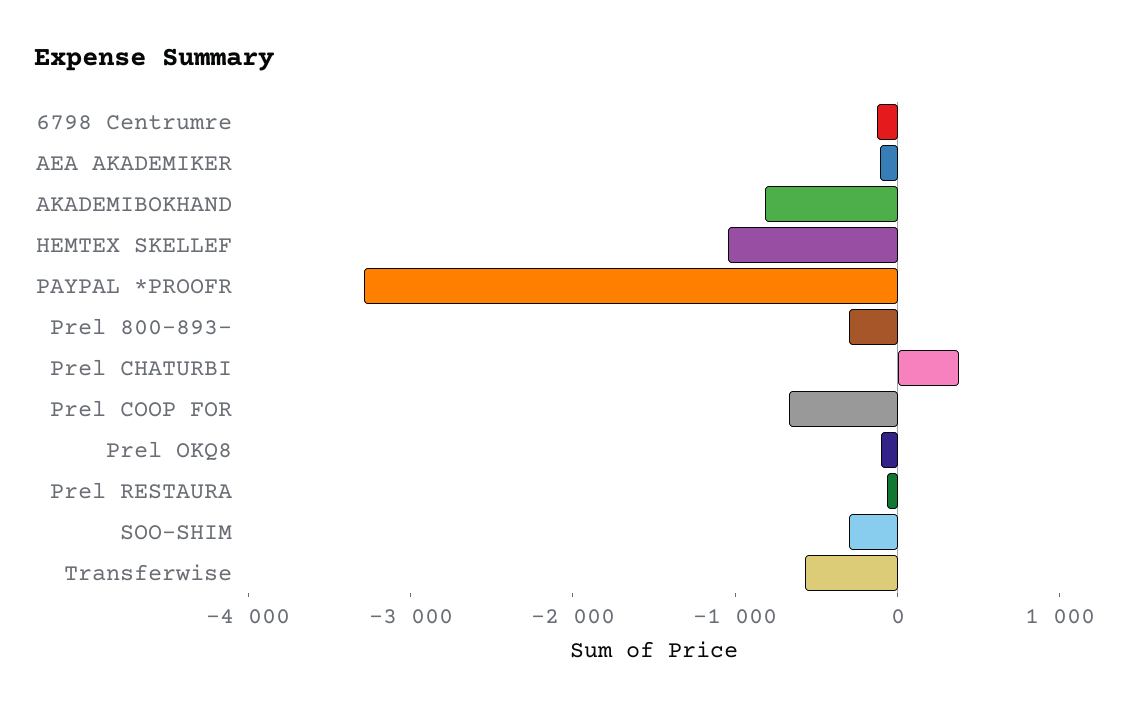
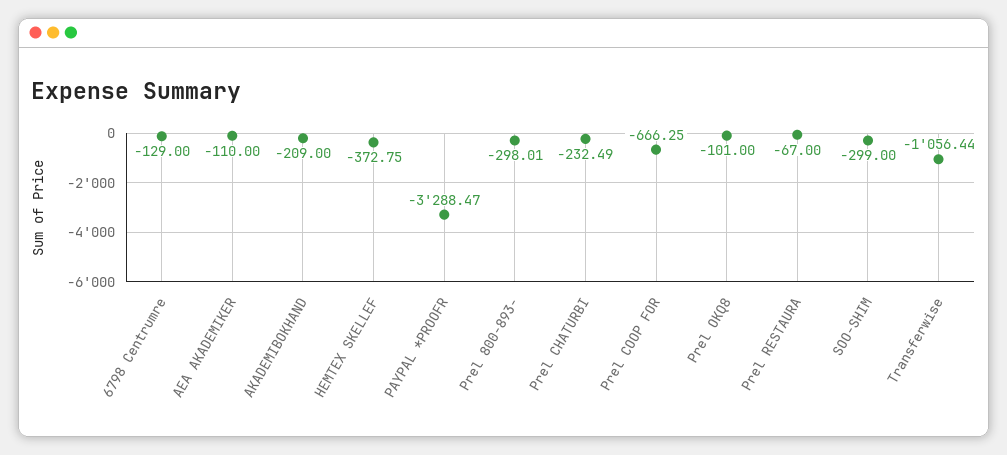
AKADEMIBOKHAND: -800 -> -209
HEMTEX SKELLEF: -1000 -> -372.75
Prel CHATURBI: 400 -> -232.49
Transferwise: -600 -> -1056.44

